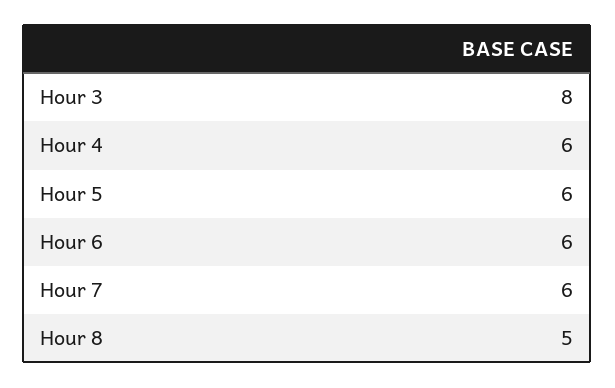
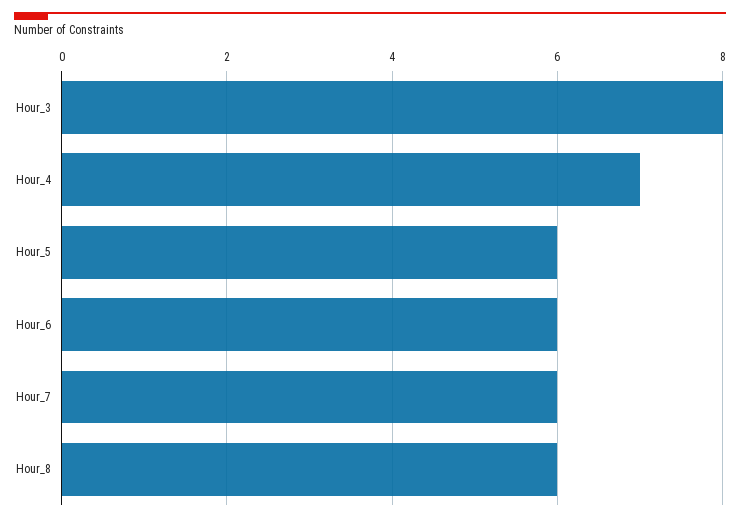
Hour 4: 6 -> 7
Hour 8: 5 -> 6

